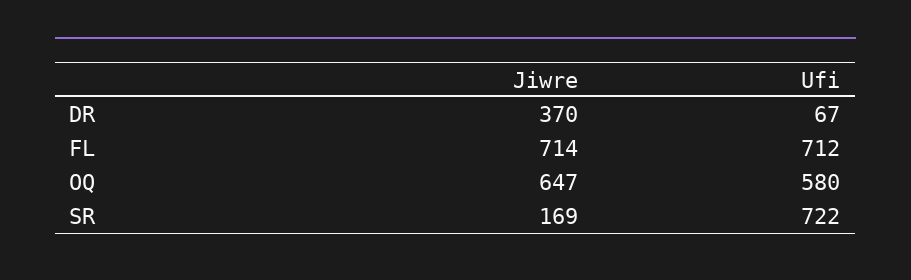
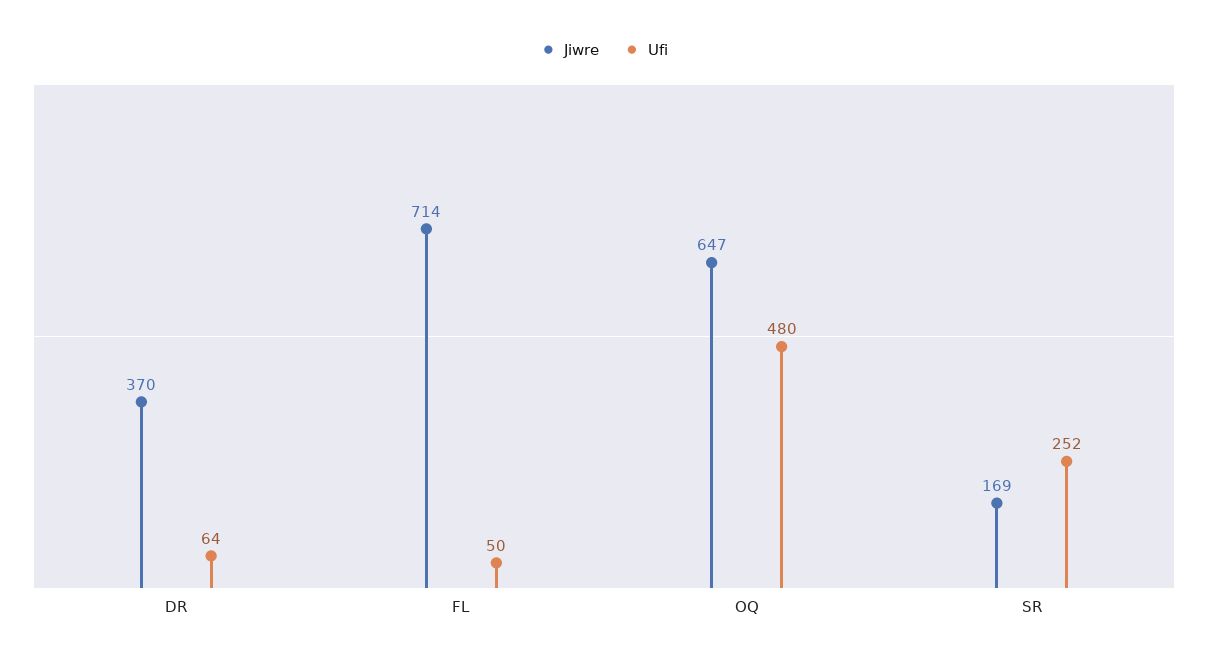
Ufi, DR: 67 -> 64
Ufi, FL: 712 -> 50
Ufi, OQ: 580 -> 480
Ufi, SR: 722 -> 252

